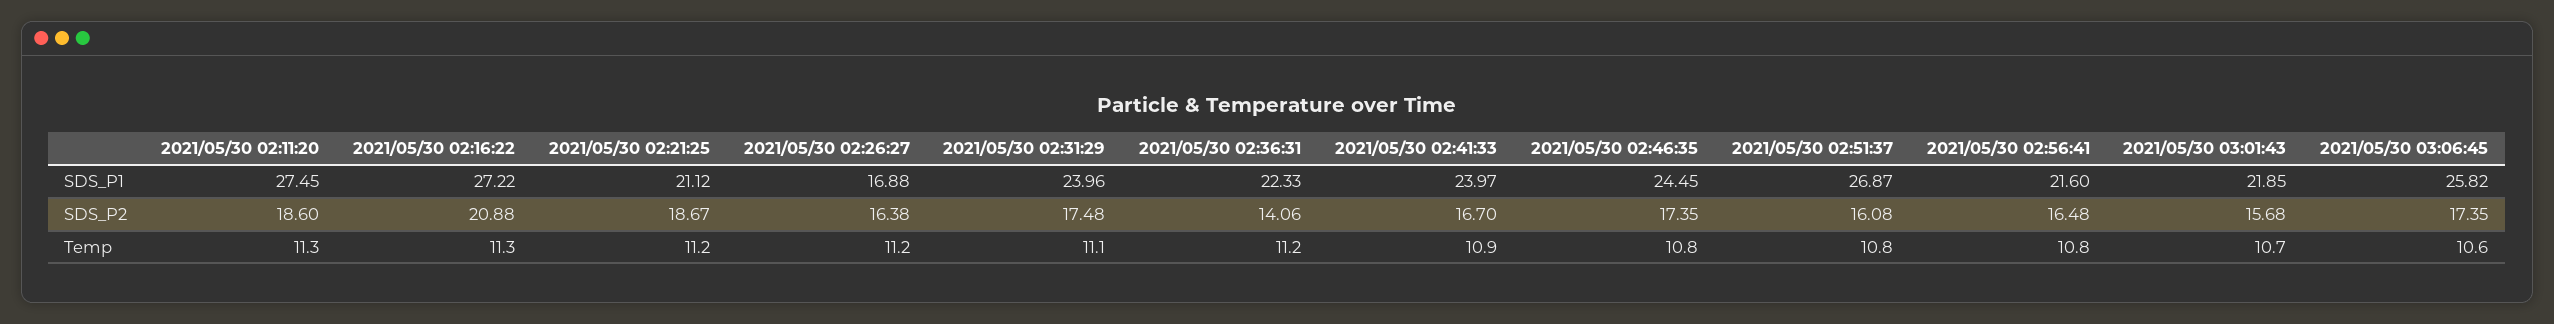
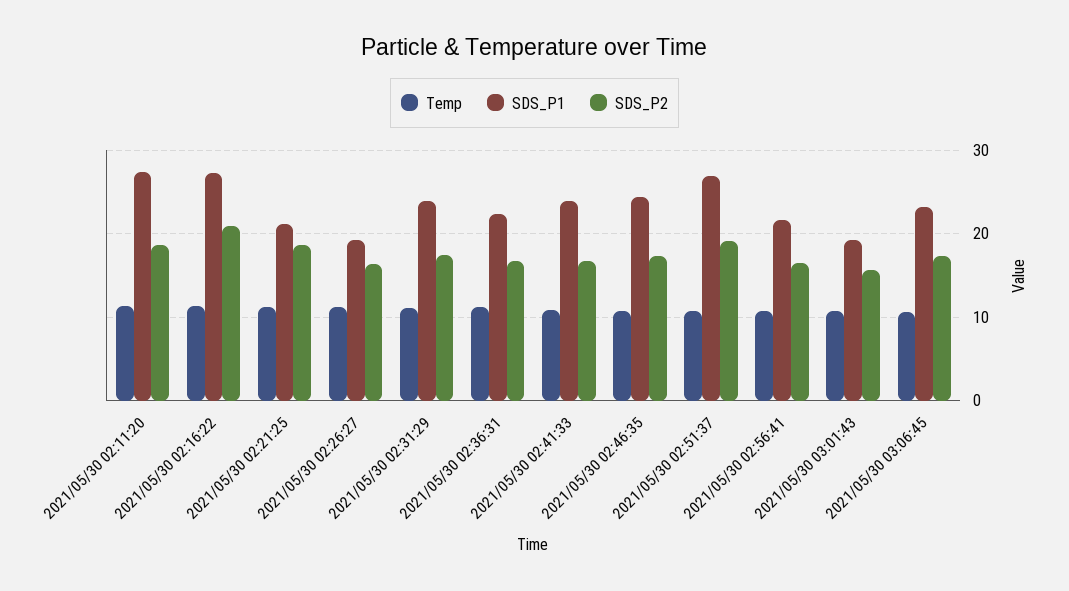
SDS_P1, 2021/05/30 02:26:27: 16.88 -> 19
SDS_P1, 2021/05/30 03:01:43: 21.85 -> 19
SDS_P1, 2021/05/30 03:06:45: 25.82 -> 23
SDS_P2, 2021/05/30 02:36:31: 14.06 -> 17
SDS_P2, 2021/05/30 02:51:37: 16.08 -> 19

